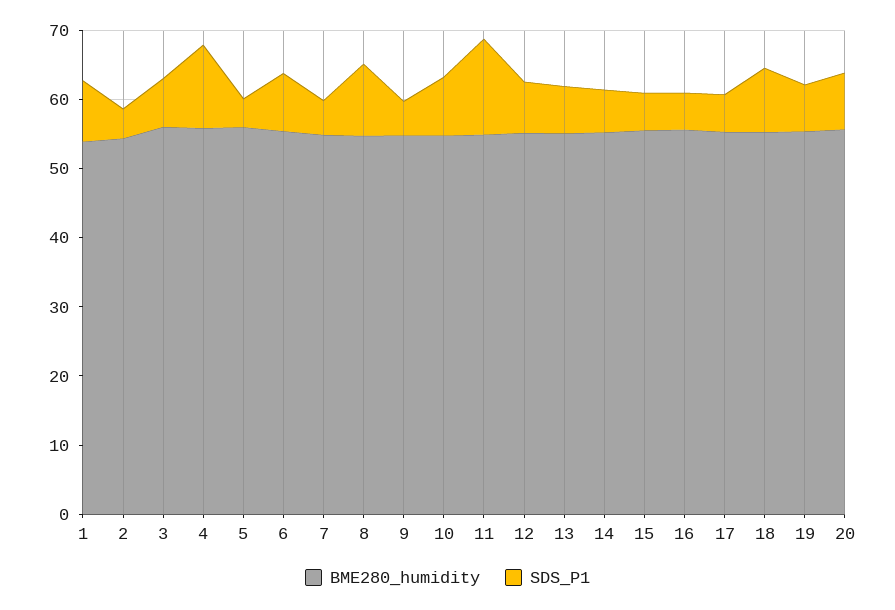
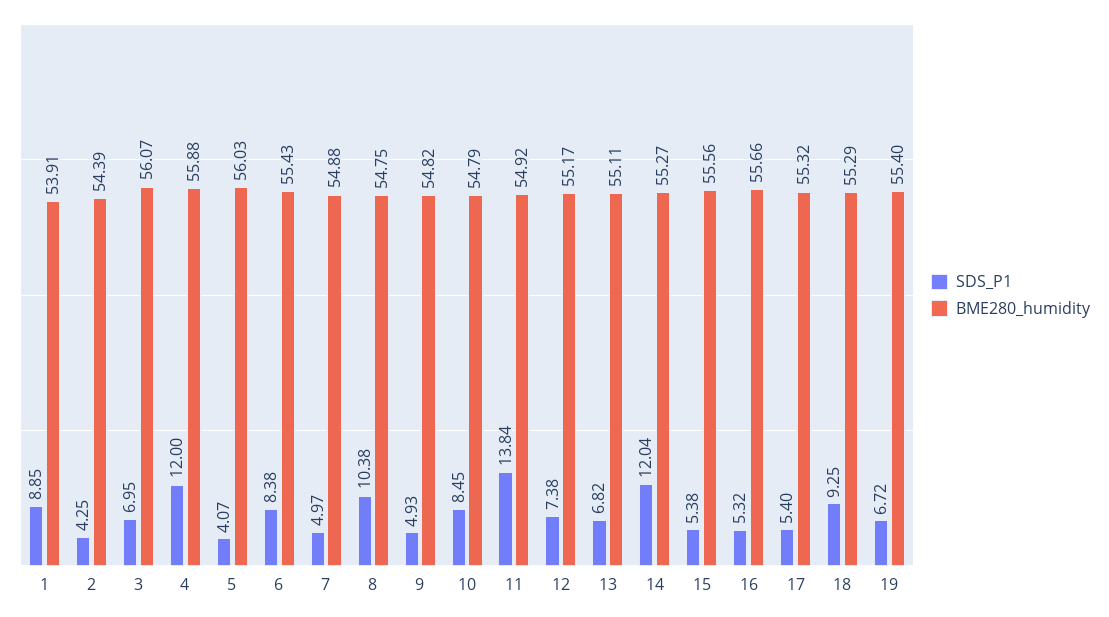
SDS_P1, 14: 6 -> 12.04
BME280_humidity, 20: 56 -> none
SDS_P1, 20: 8 -> none

